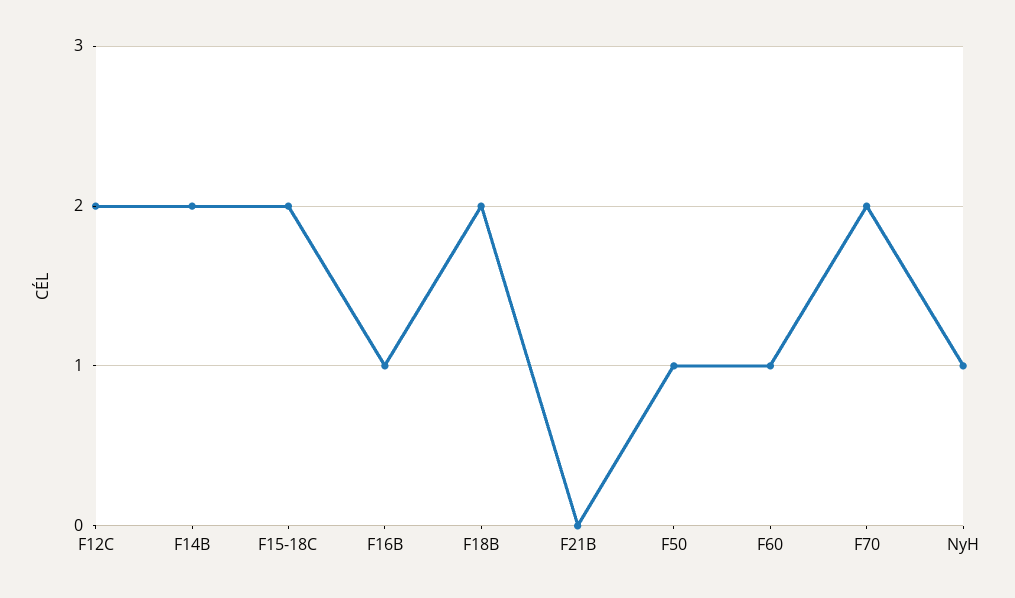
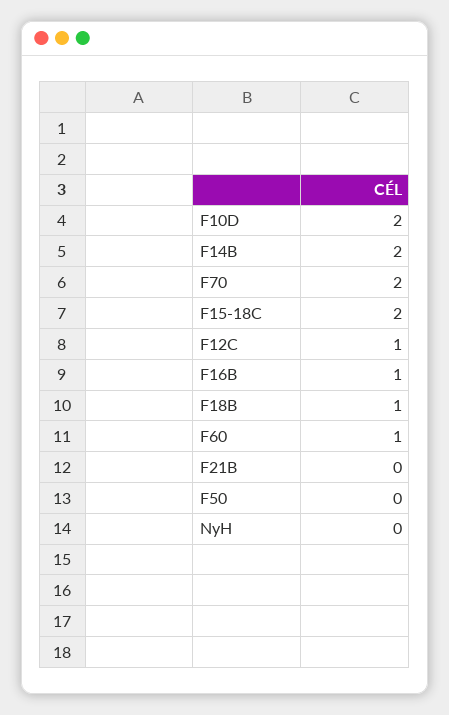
F12C: 2 -> 1
F18B: 2 -> 1
F50: 1 -> 0
NyH: 1 -> 0
F10D: none -> 2

